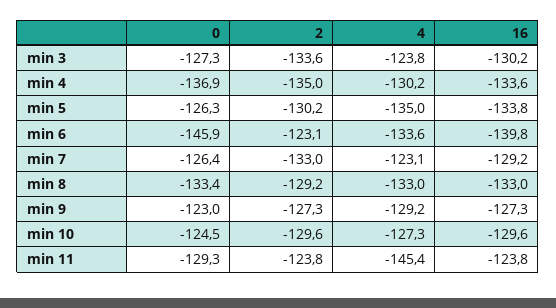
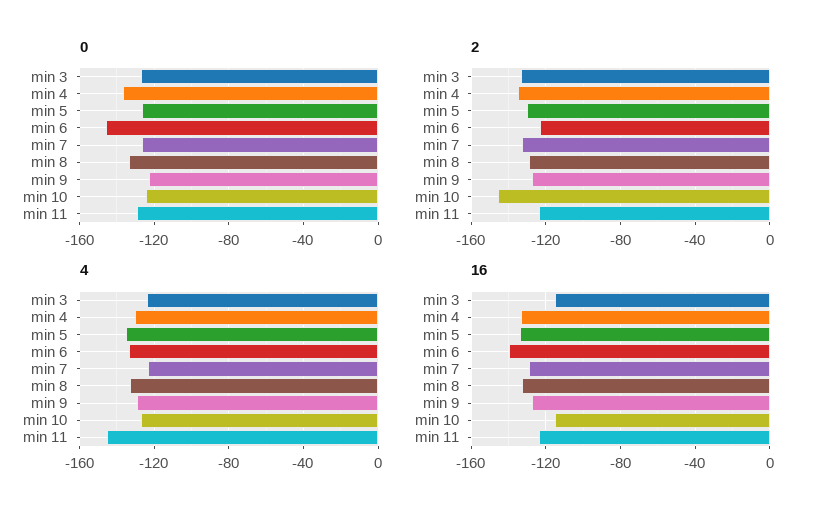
16, min 3: -130.2 -> -115
2, min 10: -129.6 -> -145
16, min 10: -129.6 -> -115

